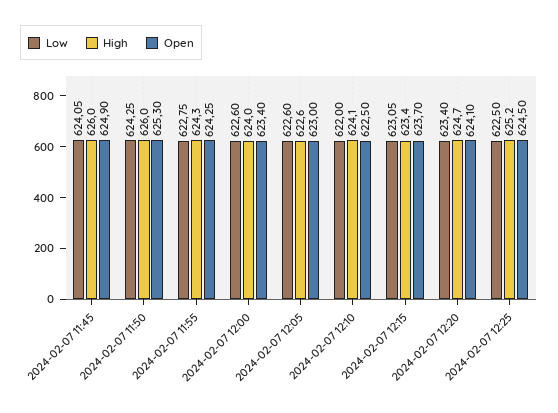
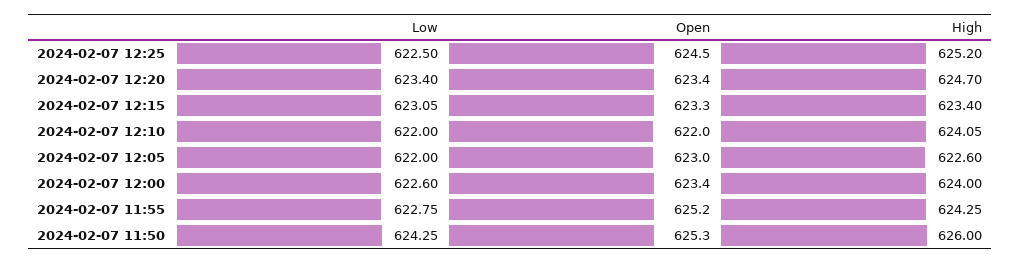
Low, 2024-02-07 11:45: 624.05 -> none
High, 2024-02-07 11:45: 626 -> none
Open, 2024-02-07 11:45: 624.9 -> none
Open, 2024-02-07 11:55: 624.25 -> 625.2
Low, 2024-02-07 12:05: 622.6 -> 622
Open, 2024-02-07 12:10: 622.5 -> 622
Open, 2024-02-07 12:15: 623.7 -> 623.3
Open, 2024-02-07 12:20: 624.1 -> 623.4

